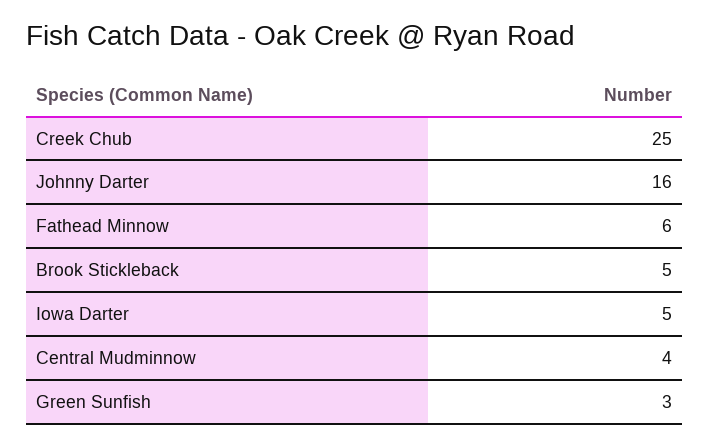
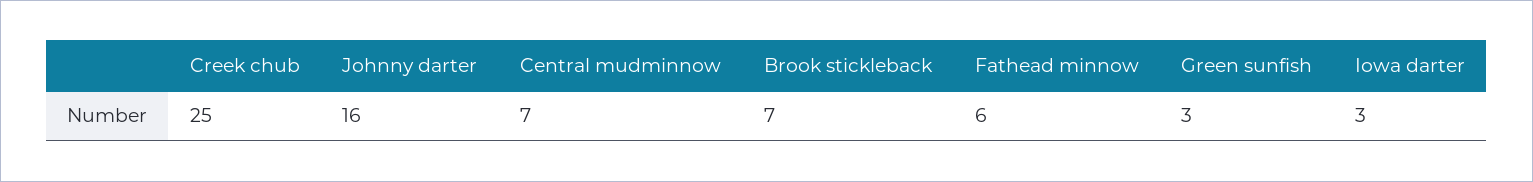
Brook Stickleback: 5 -> 7
Iowa Darter: 5 -> 3
Central Mudminnow: 4 -> 7

